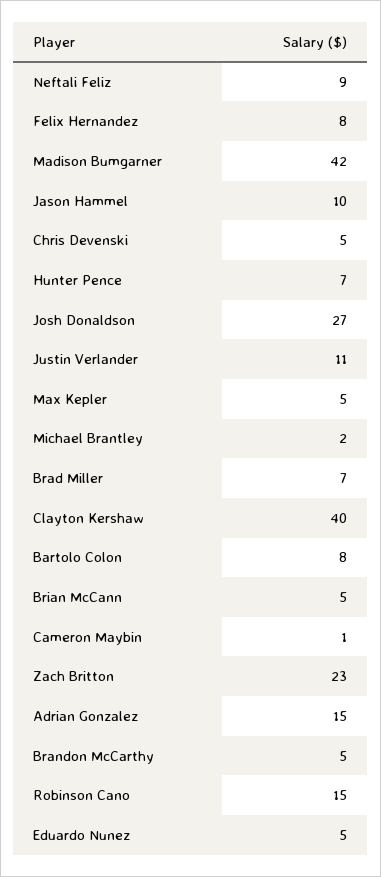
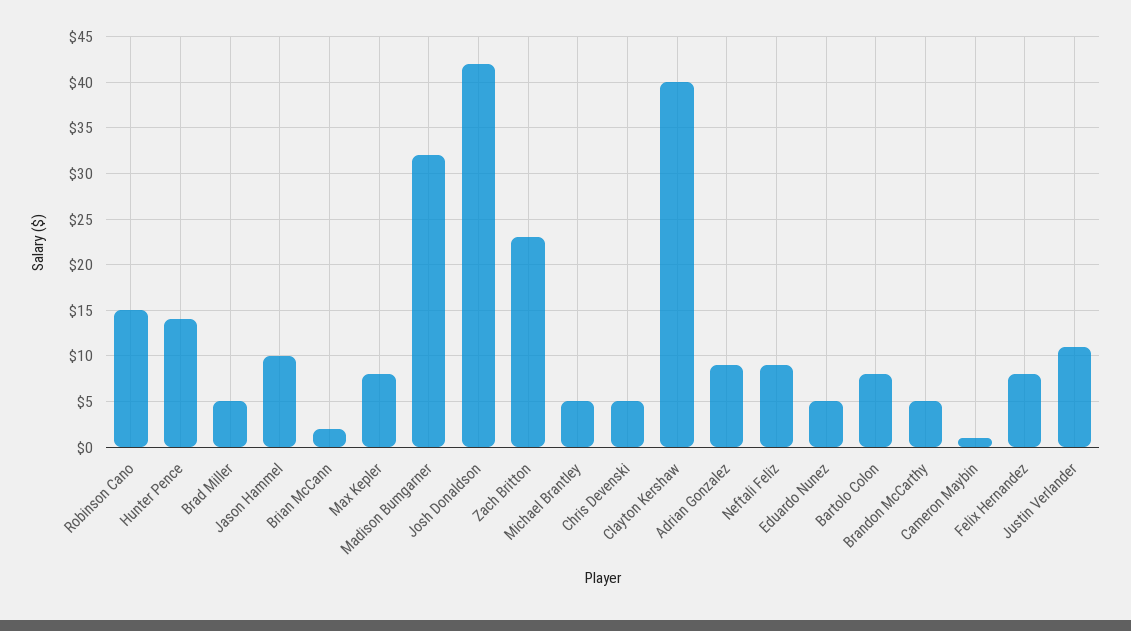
Madison Bumgarner: 42 -> 32
Hunter Pence: 7 -> 14
Josh Donaldson: 27 -> 42
Max Kepler: 5 -> 8
Michael Brantley: 2 -> 5
Brad Miller: 7 -> 5
Brian McCann: 5 -> 2
Adrian Gonzalez: 15 -> 9

